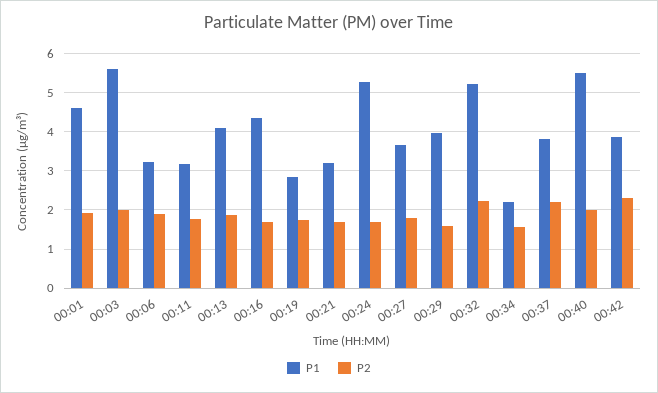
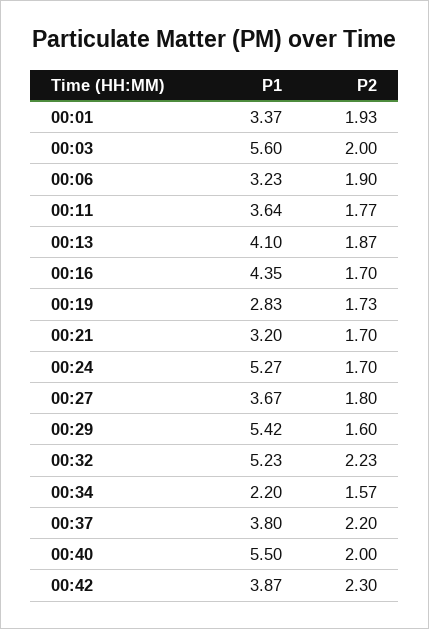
P1, 00:01: 4.6 -> 3.37
P1, 00:11: 3.2 -> 3.64
P1, 00:29: 4 -> 5.42

